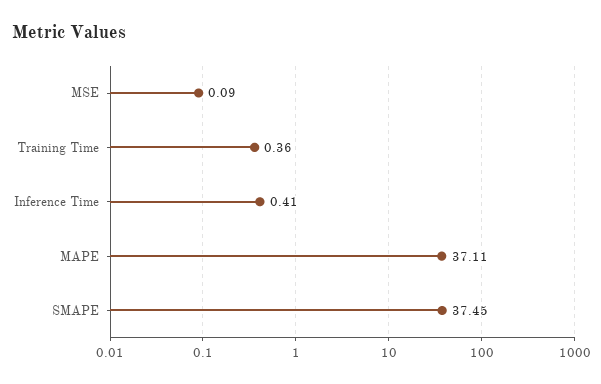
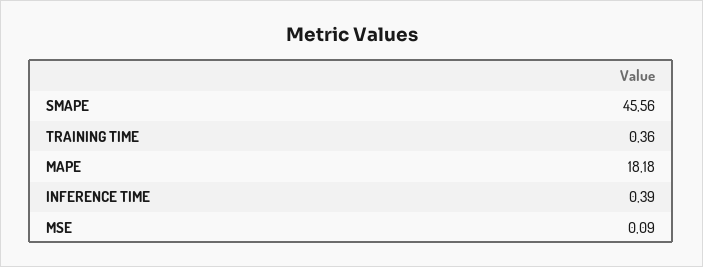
Inference Time: 0.41 -> 0.39
MAPE: 37.11 -> 18.18
SMAPE: 37.45 -> 45.56

